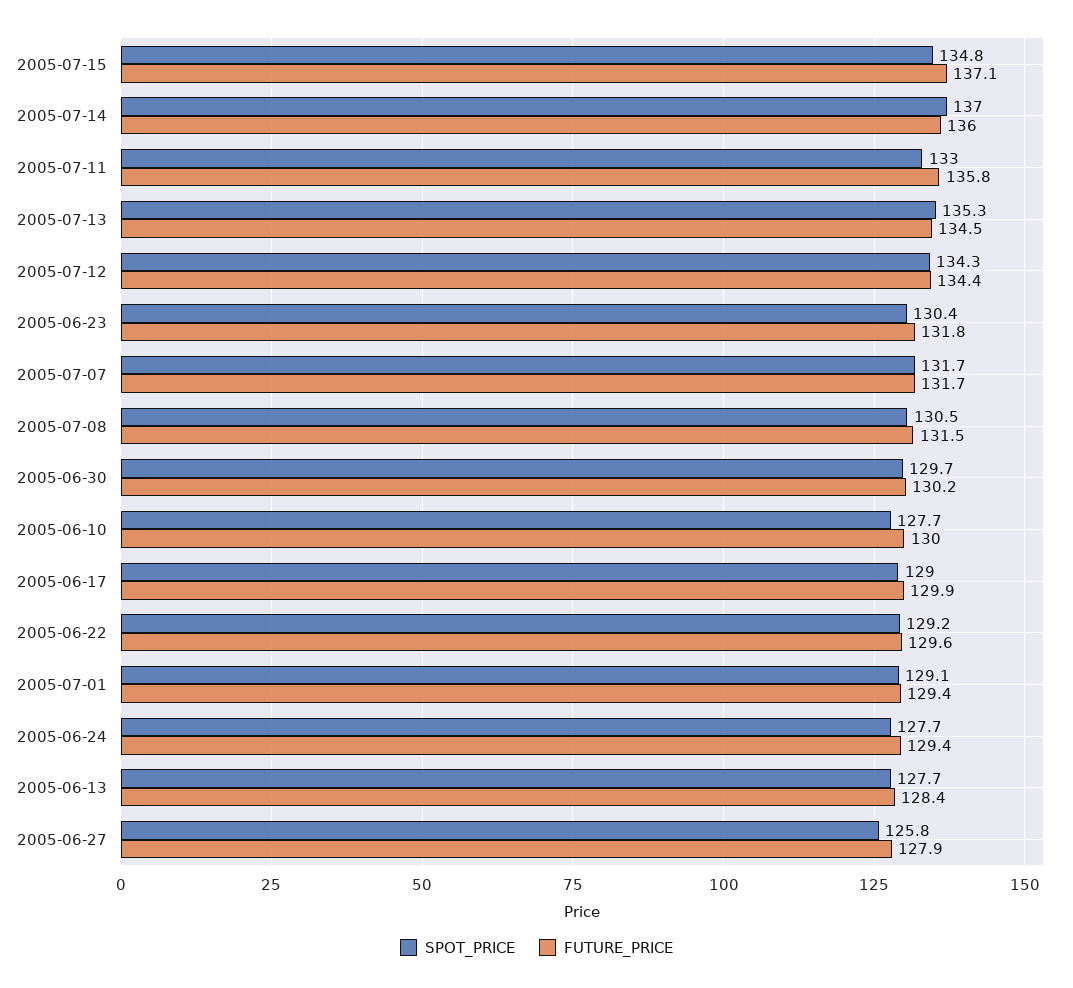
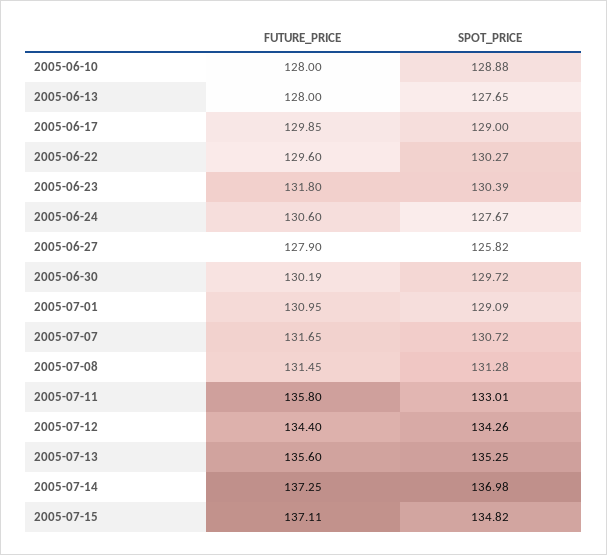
FUTURE_PRICE, 2005-07-14: 136 -> 137.25
FUTURE_PRICE, 2005-07-13: 134.5 -> 135.6
SPOT_PRICE, 2005-07-07: 131.7 -> 130.72
SPOT_PRICE, 2005-07-08: 130.5 -> 131.28
SPOT_PRICE, 2005-06-10: 127.7 -> 128.88
FUTURE_PRICE, 2005-06-10: 130 -> 128
SPOT_PRICE, 2005-06-22: 129.2 -> 130.27
FUTURE_PRICE, 2005-07-01: 129.4 -> 130.95
FUTURE_PRICE, 2005-06-24: 129.4 -> 130.6
FUTURE_PRICE, 2005-06-13: 128.4 -> 128

